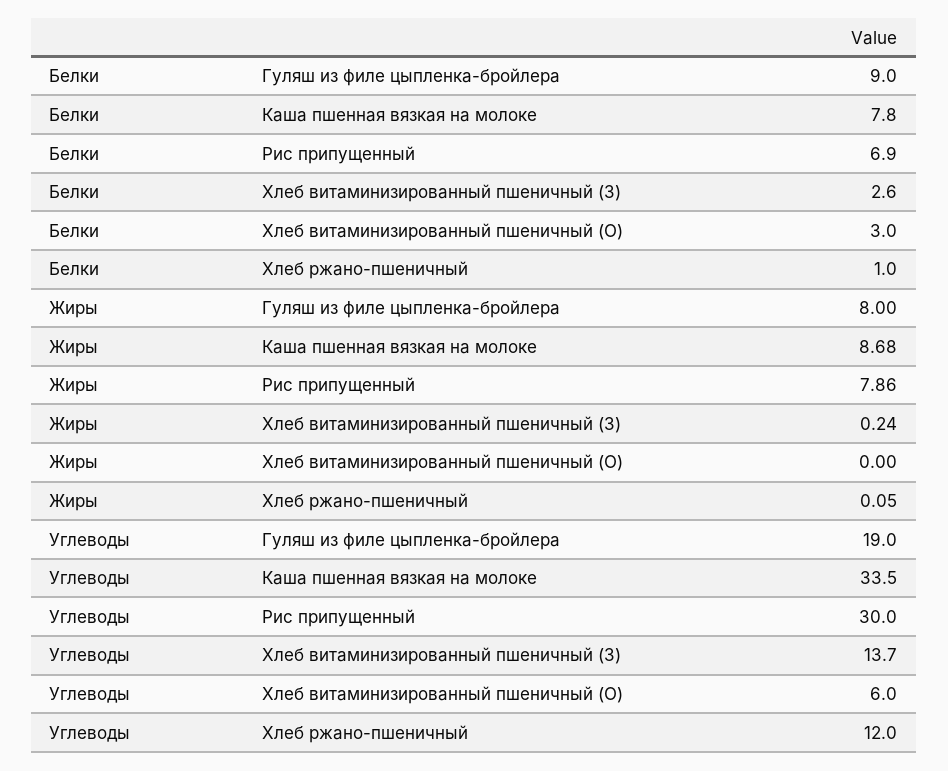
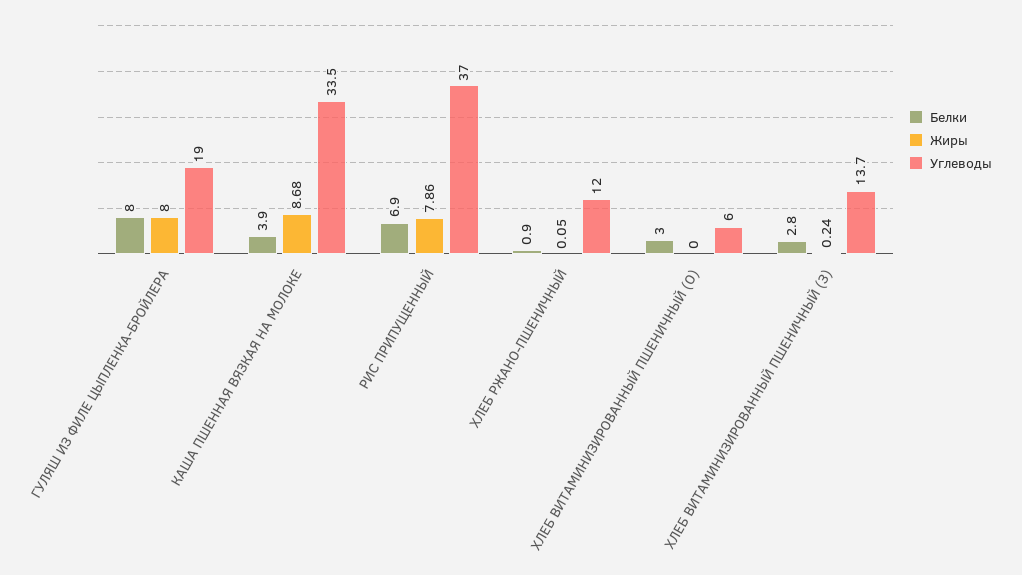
Белки, Гуляш из филе цыпленка-бройлера: 9 -> 8
Белки, Каша пшенная вязкая на молоке: 7.8 -> 3.9
Белки, Хлеб витаминизированный пшеничный (З): 2.6 -> 2.8
Белки, Хлеб ржано-пшеничный: 1 -> 0.9
Углеводы, Рис припущенный: 30 -> 37

